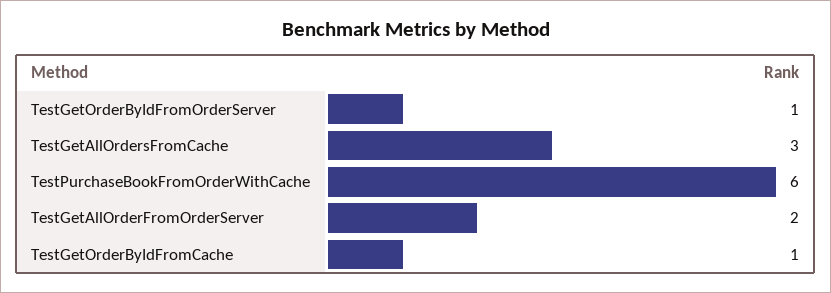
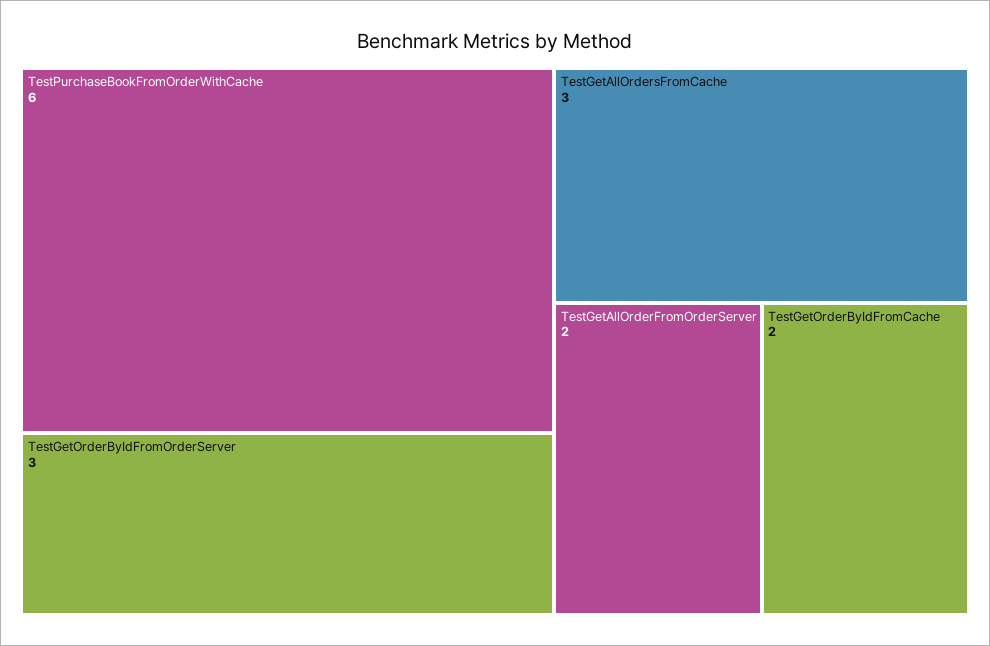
TestGetOrderByIdFromOrderServer: 1 -> 3
TestGetOrderByIdFromCache: 1 -> 2

